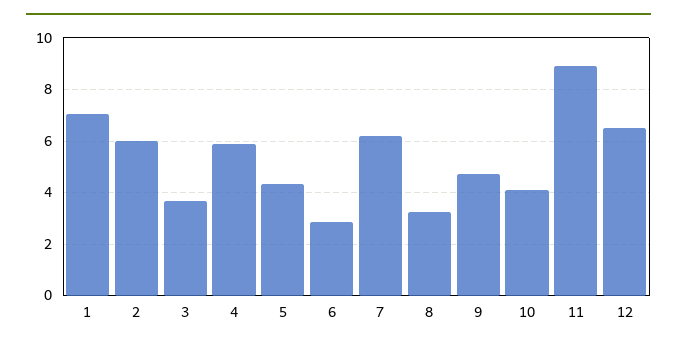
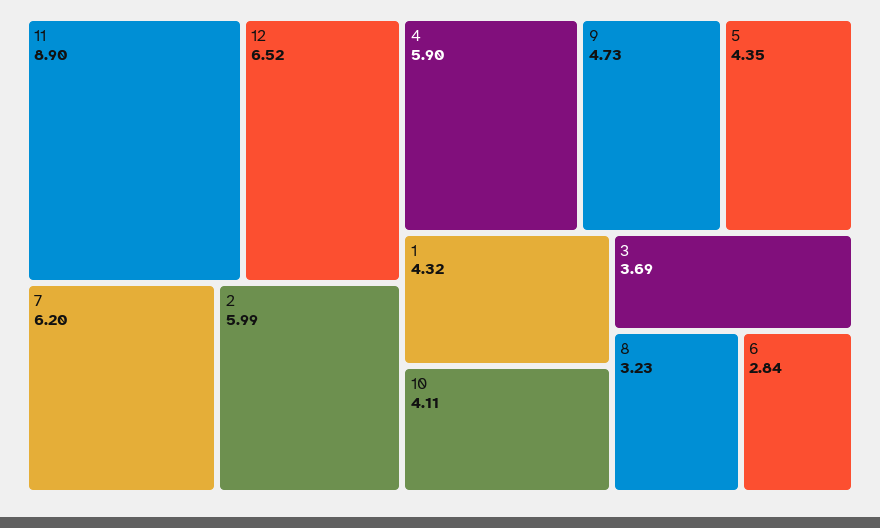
1: 7 -> 4.32

